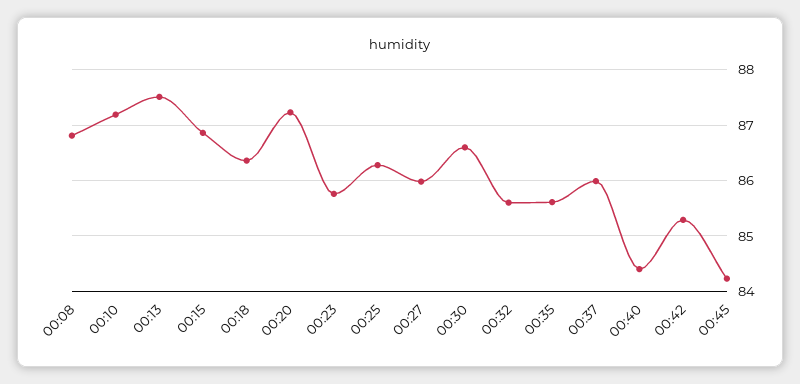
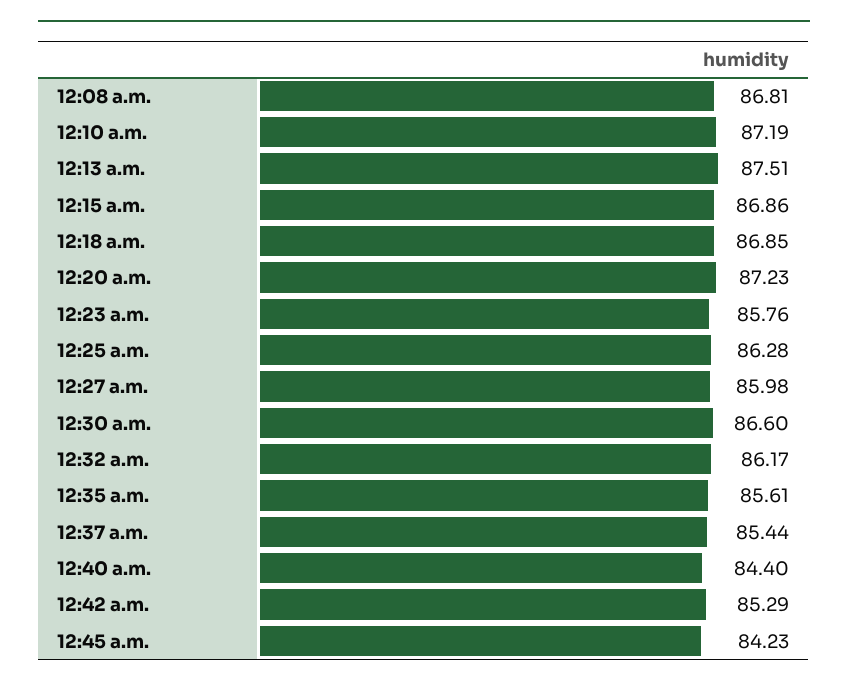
00:18: 86.4 -> 86.85
00:32: 85.6 -> 86.17
00:37: 86 -> 85.44

